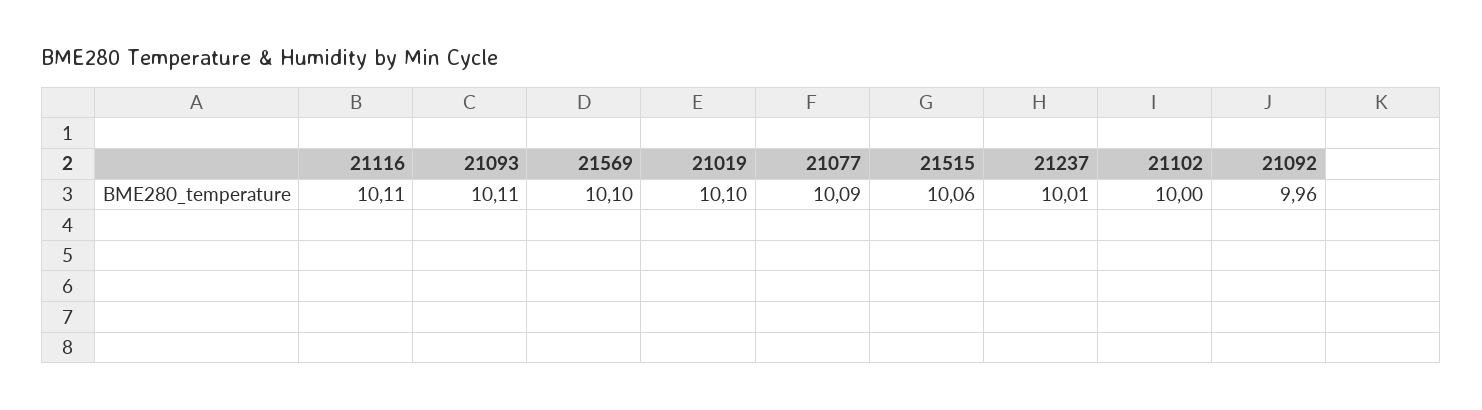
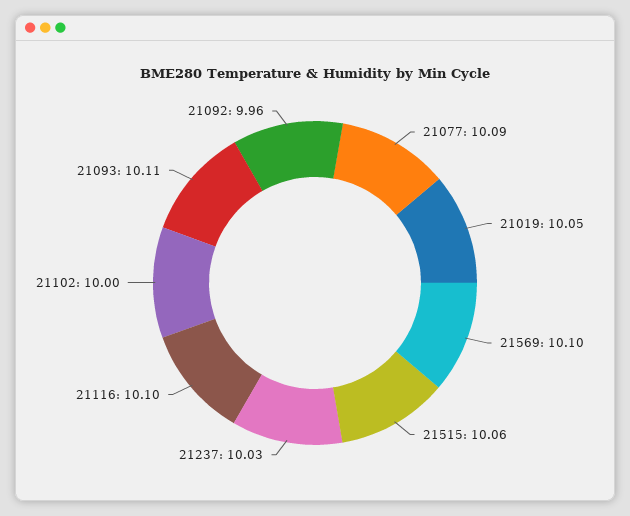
21116: 10.11 -> 10.1
21019: 10.1 -> 10.05
21237: 10.01 -> 10.03

